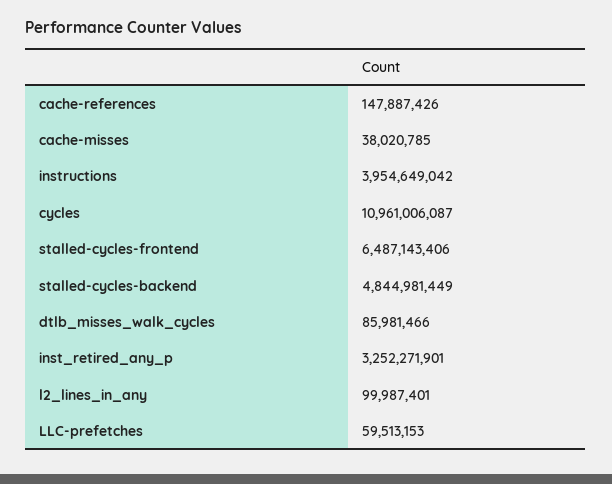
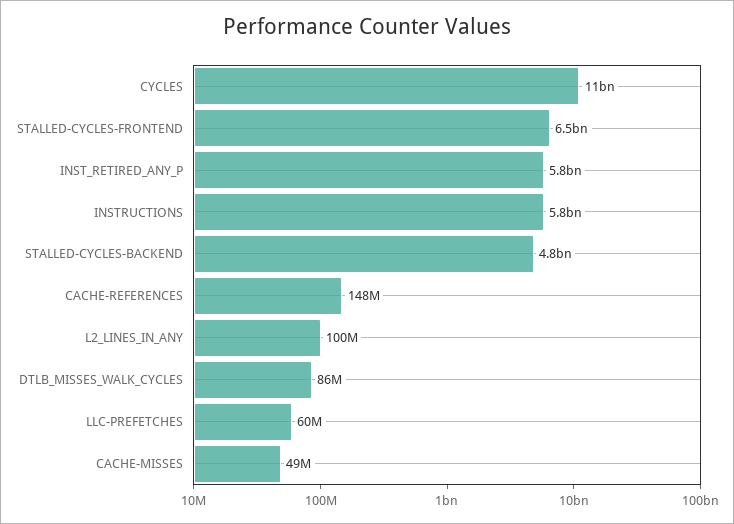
cache-misses: 38020785 -> 49000000
instructions: 3954649042 -> 5800000000
inst_retired_any_p: 3252271901 -> 5800000000

